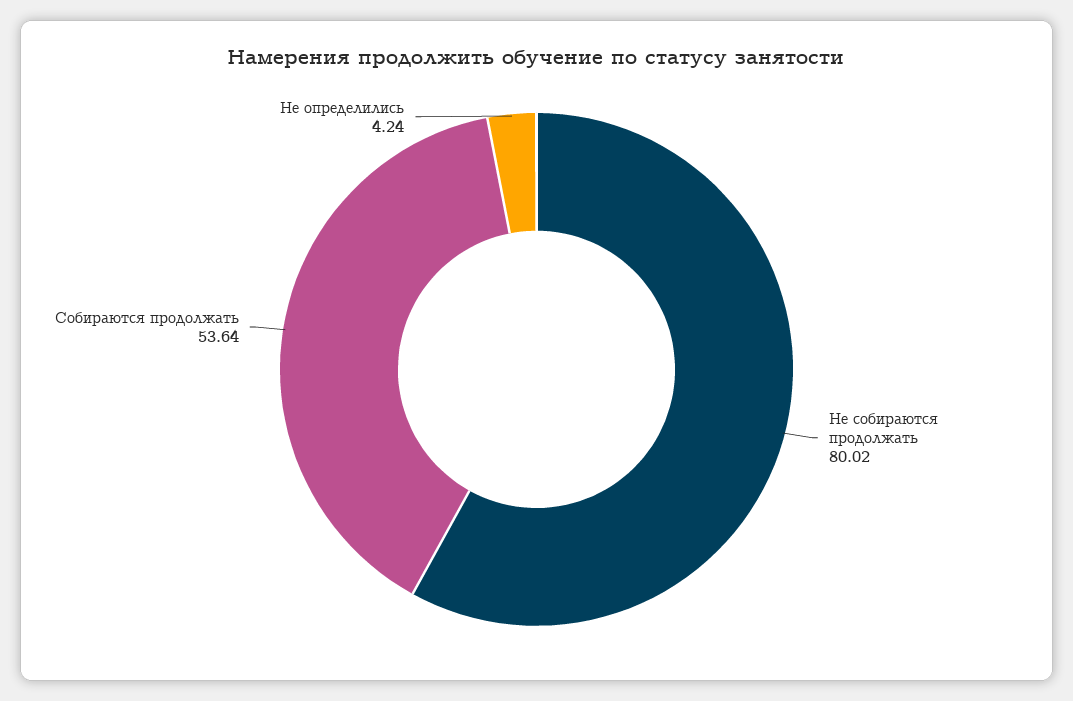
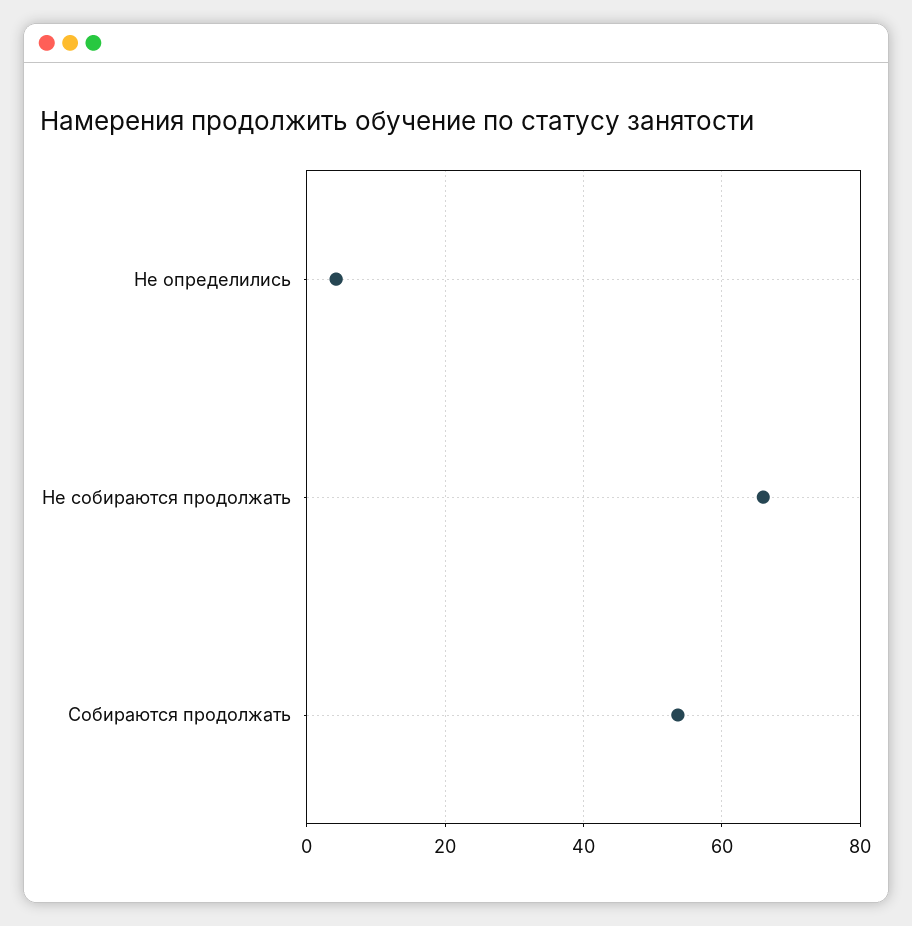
Не собираются продолжать: 80.02 -> 66

